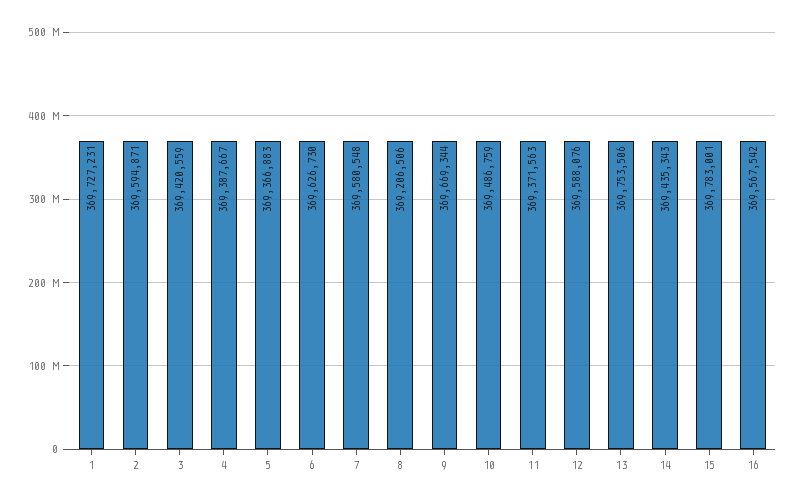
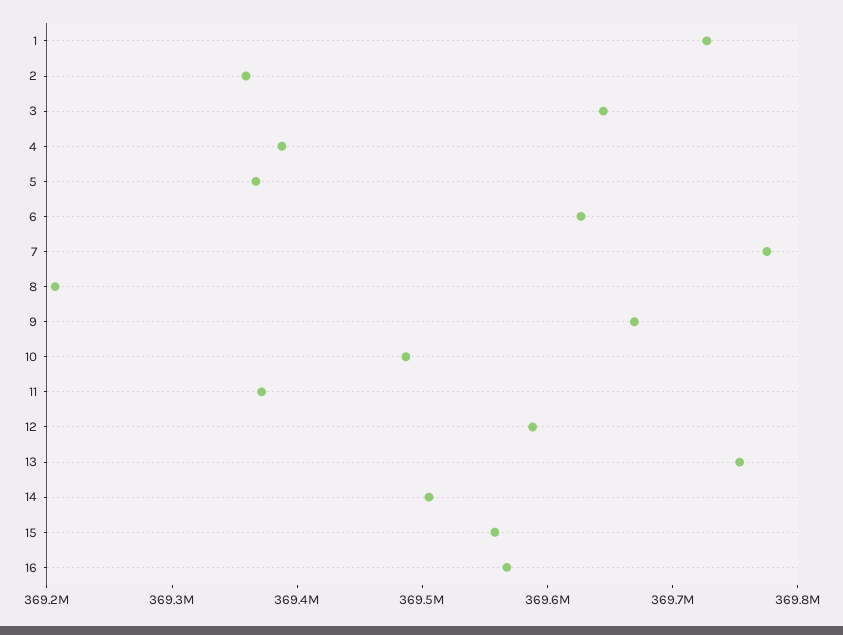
2: 369594871 -> 369360000
3: 369420559 -> 369640000
7: 369580548 -> 369780000
14: 369435343 -> 369500000
15: 369783001 -> 369560000

